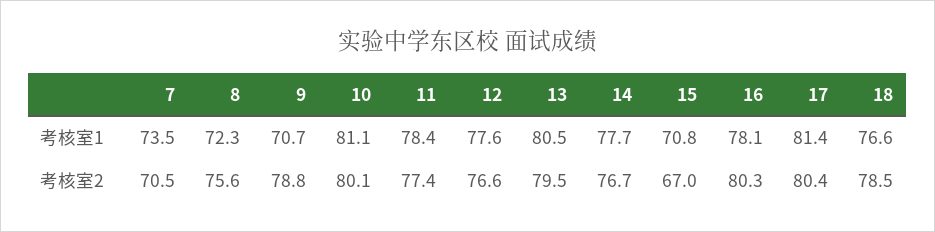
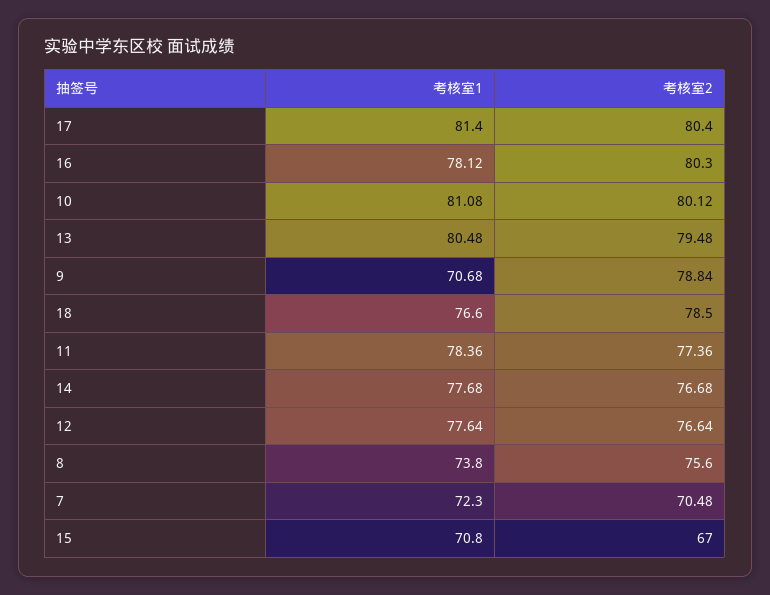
7, 考核室1: 73.5 -> 72.3
8, 考核室1: 72.3 -> 73.8

